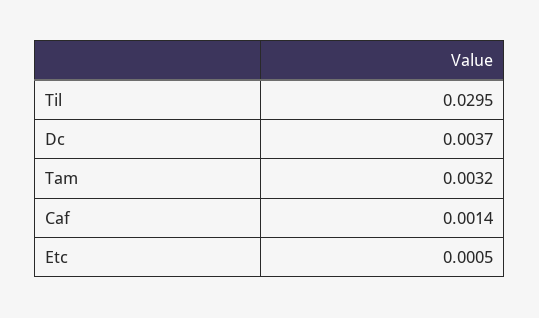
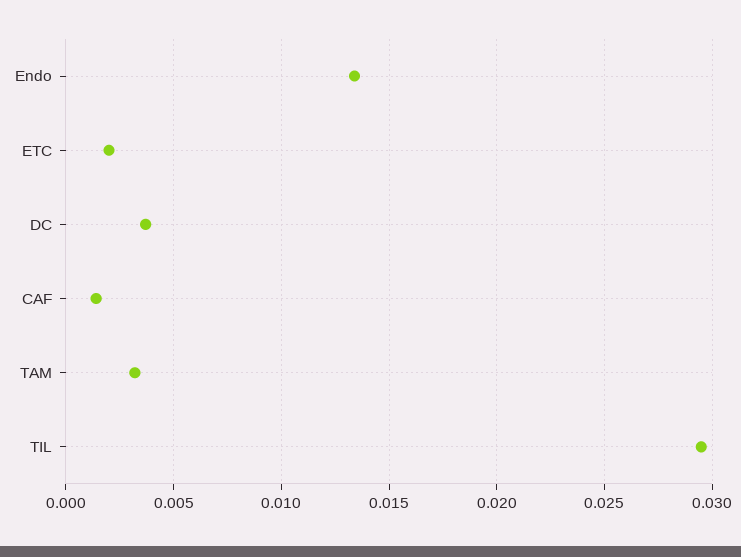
Etc: 0.0005 -> 0.002
Endo: none -> 0.0135

